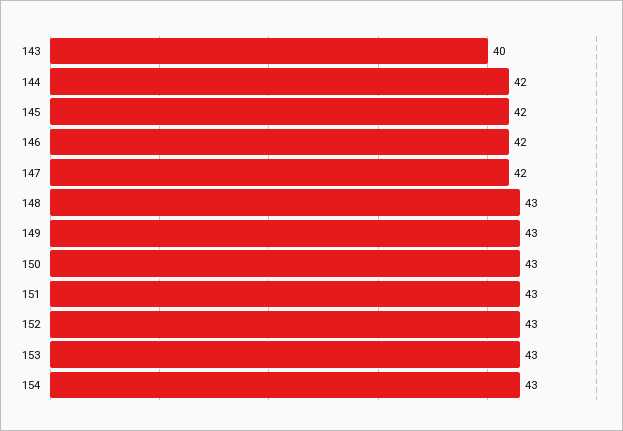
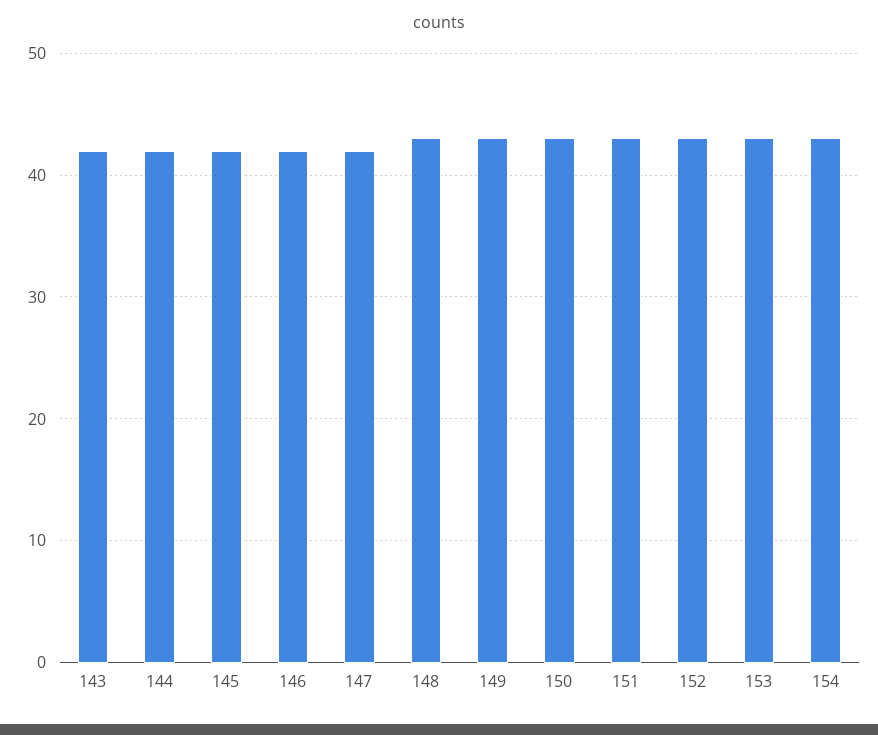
143: 40 -> 42

